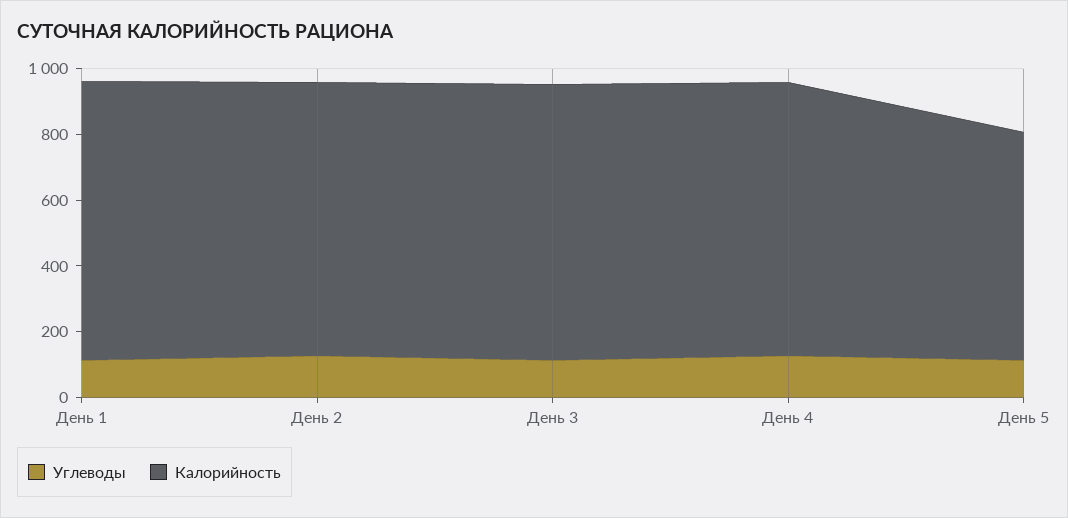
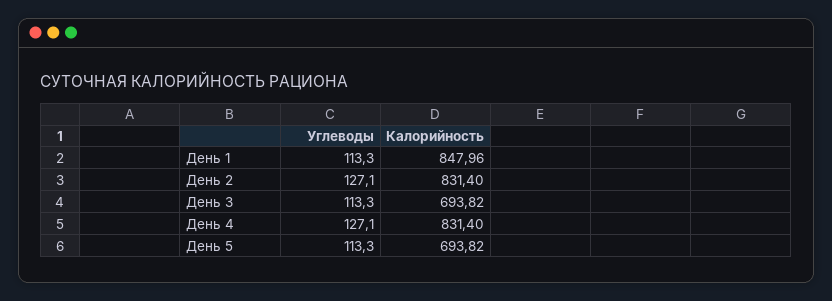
Калорийность, День 3: 850 -> 693.82

